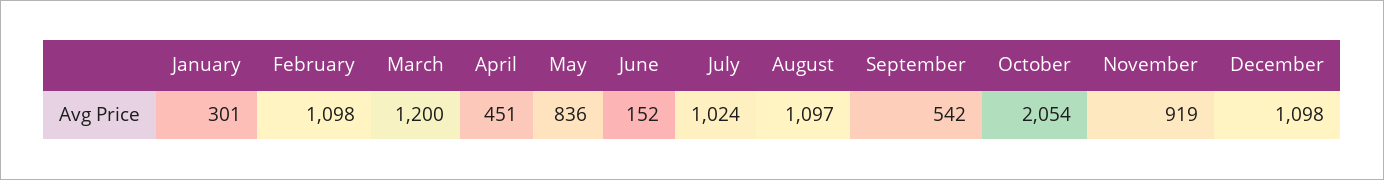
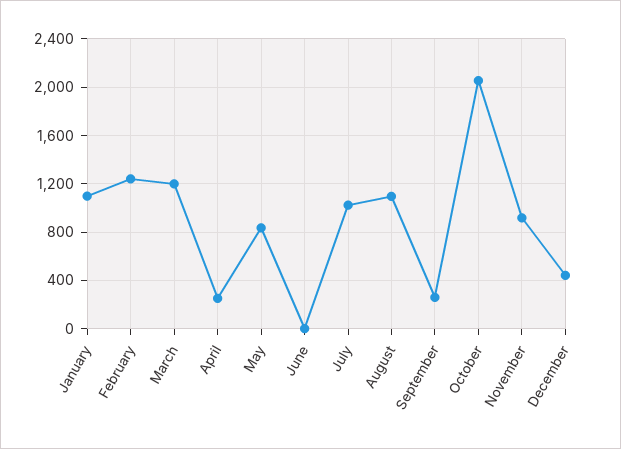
January: 301 -> 1100
February: 1098 -> 1250
April: 451 -> 250
June: 152 -> 0
September: 542 -> 250
December: 1098 -> 450

